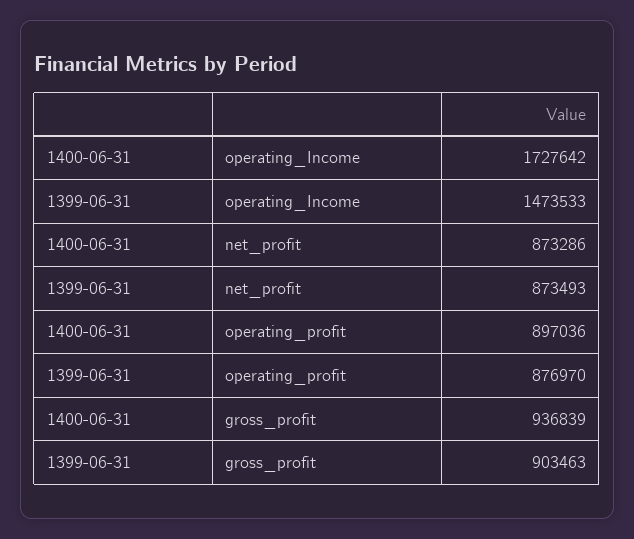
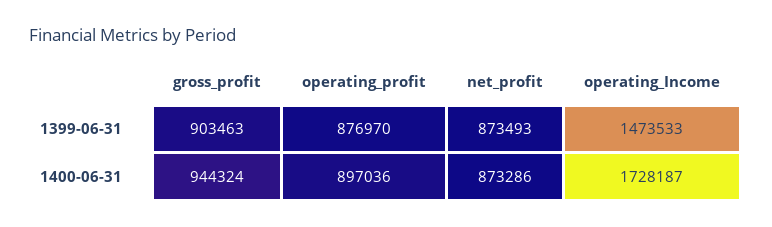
1400-06-31, operating_Income: 1727642 -> 1728187
1400-06-31, gross_profit: 936839 -> 944324

